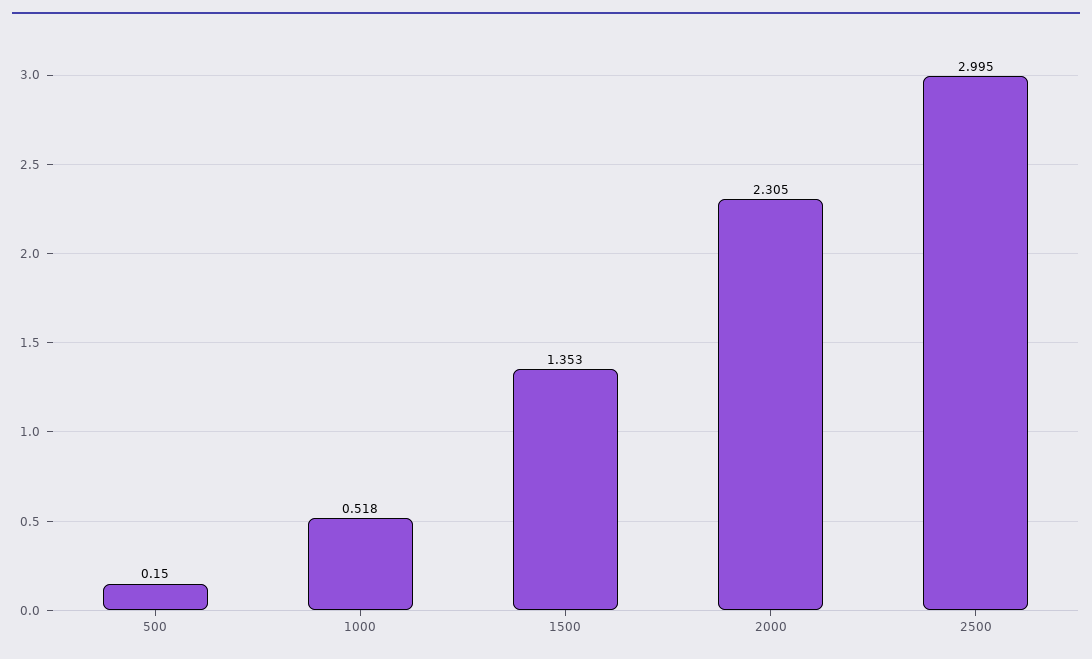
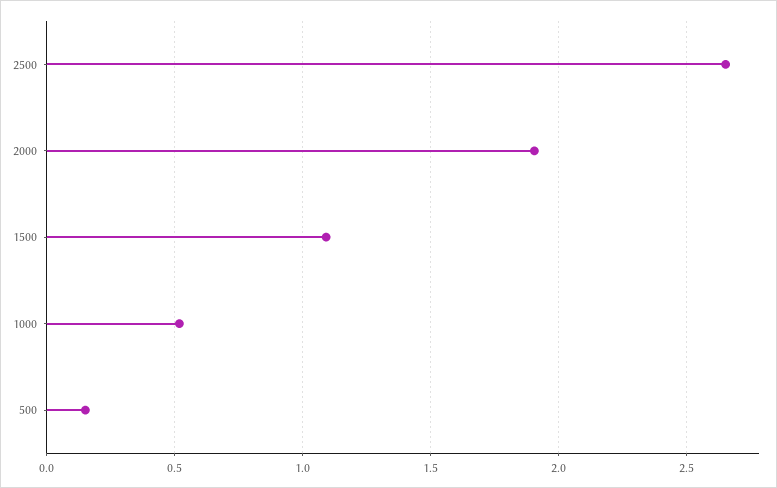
1500: 1.353 -> 1.1
2000: 2.305 -> 1.9
2500: 2.995 -> 2.65

